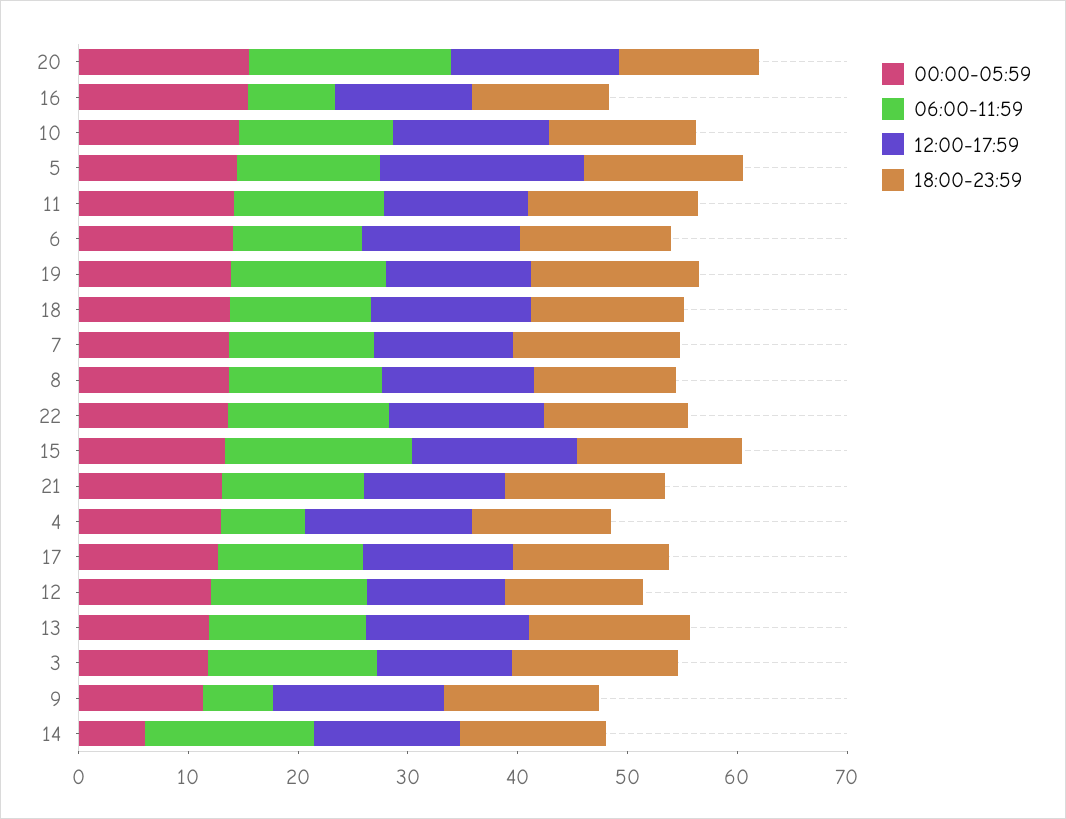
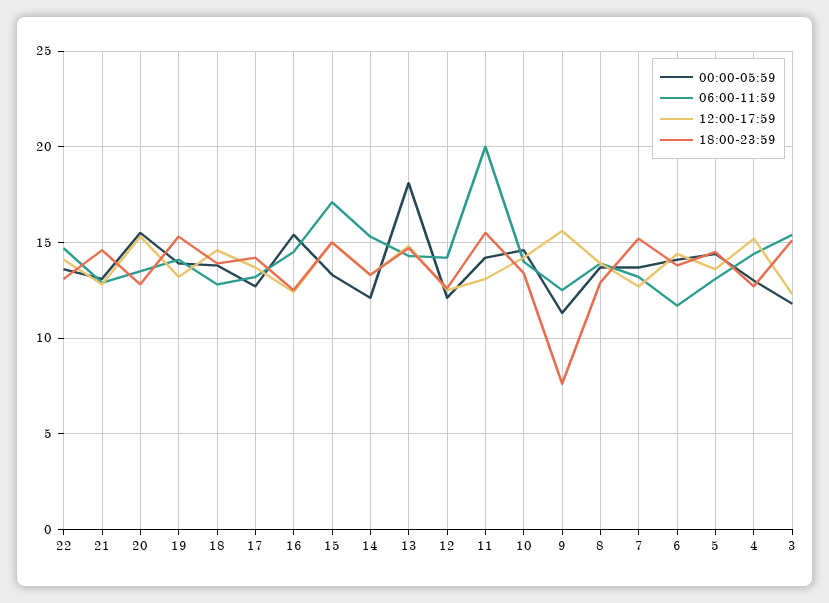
06:00-11:59, 20: 18 -> 13.5
06:00-11:59, 16: 8 -> 14.5
12:00-17:59, 5: 18 -> 13.5
06:00-11:59, 11: 14 -> 20
06:00-11:59, 4: 8 -> 14.5
00:00-05:59, 13: 12 -> 18
06:00-11:59, 9: 6 -> 12.5
18:00-23:59, 9: 14 -> 7.5
00:00-05:59, 14: 6 -> 12

